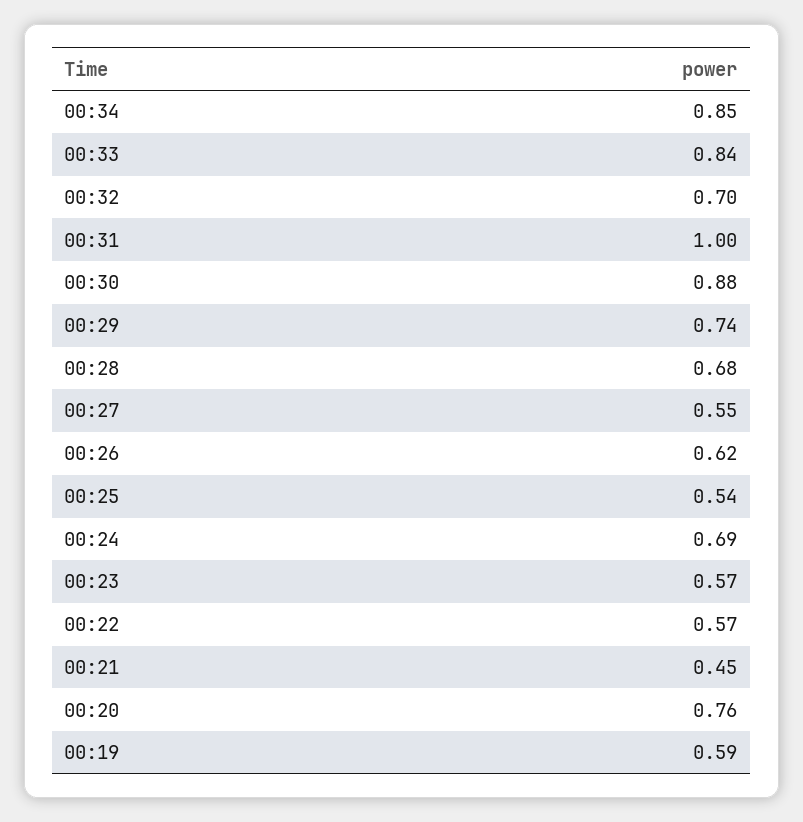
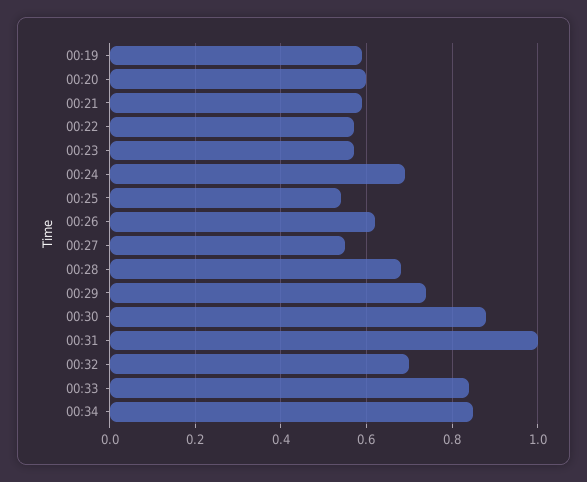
00:21: 0.45 -> 0.6
00:20: 0.76 -> 0.6

